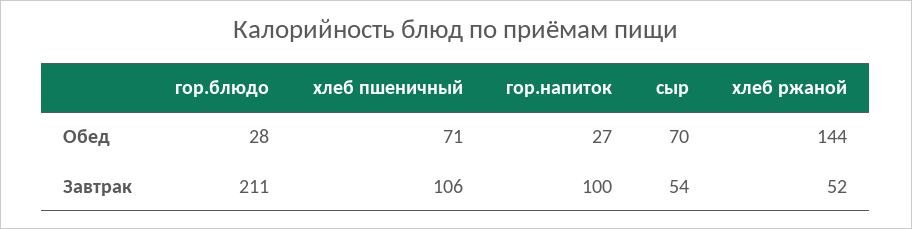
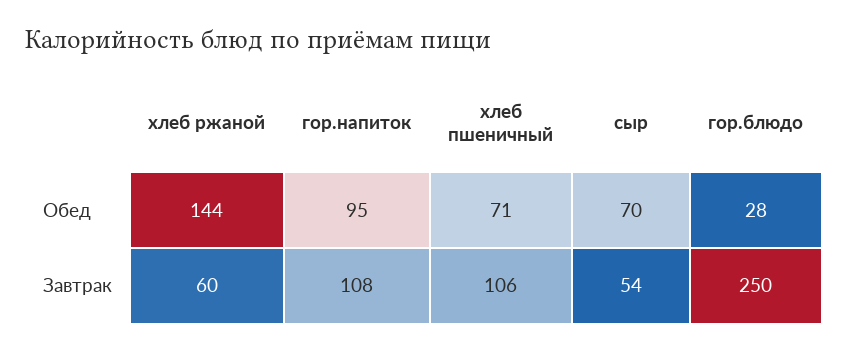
гор.напиток, Обед: 27 -> 95
гор.блюдо, Завтрак: 211 -> 250
гор.напиток, Завтрак: 100 -> 108
хлеб ржаной, Завтрак: 52 -> 60

